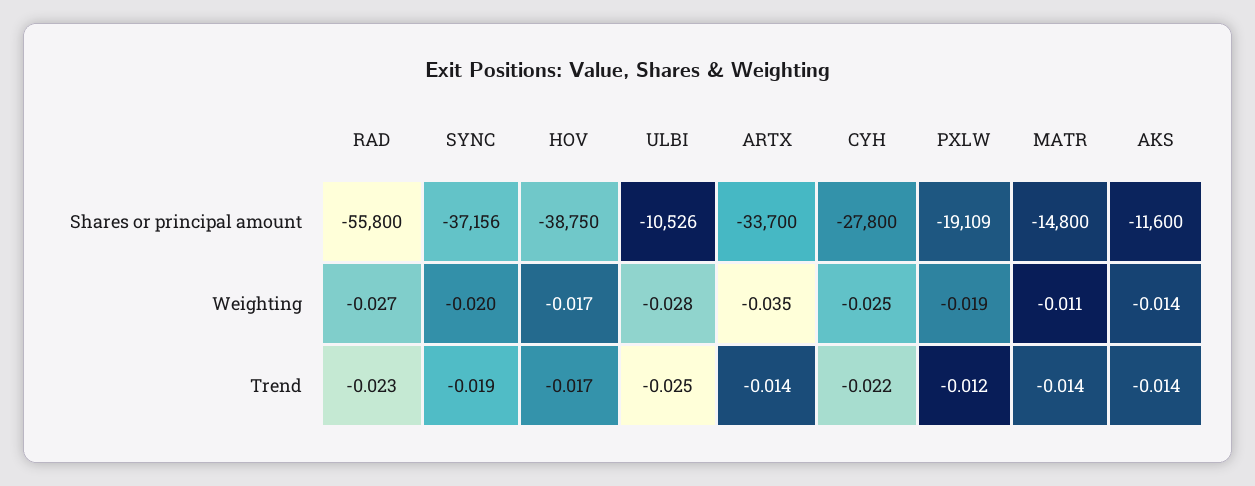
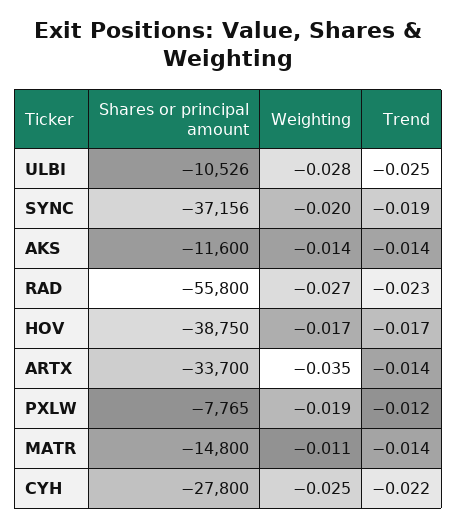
PXLW, Shares or principal amount: -19109 -> -7765

